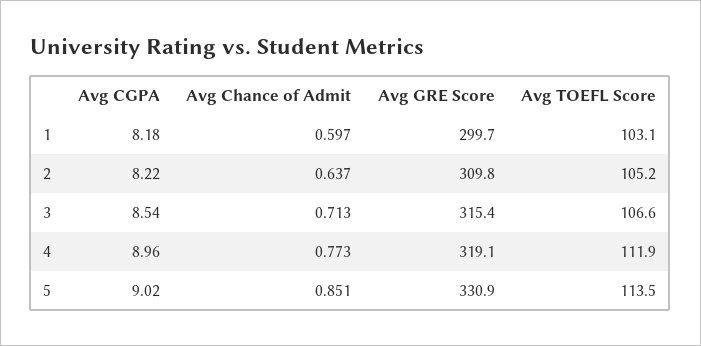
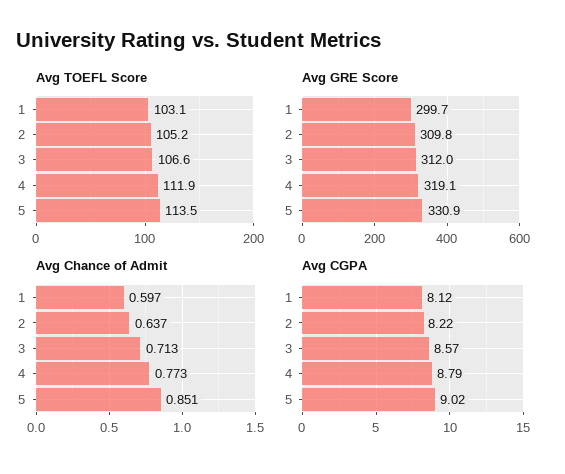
Avg CGPA, 1: 8.18 -> 8.12
Avg CGPA, 3: 8.54 -> 8.57
Avg GRE Score, 3: 315.4 -> 312
Avg CGPA, 4: 8.96 -> 8.79

